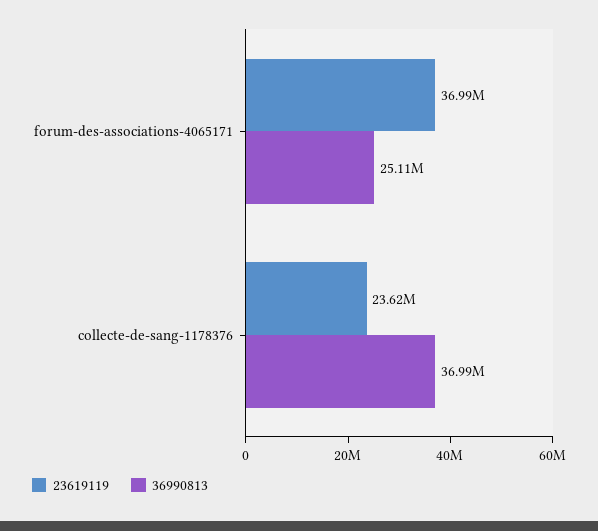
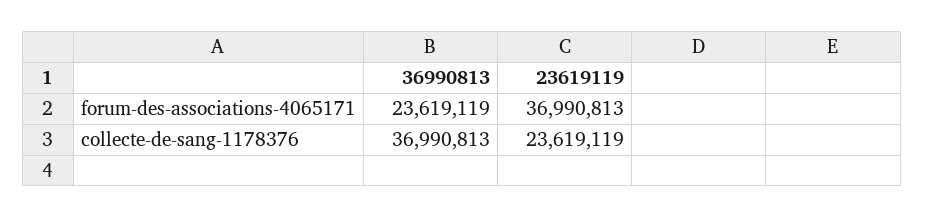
36990813, forum-des-associations-4065171: 25110000 -> 23619119

